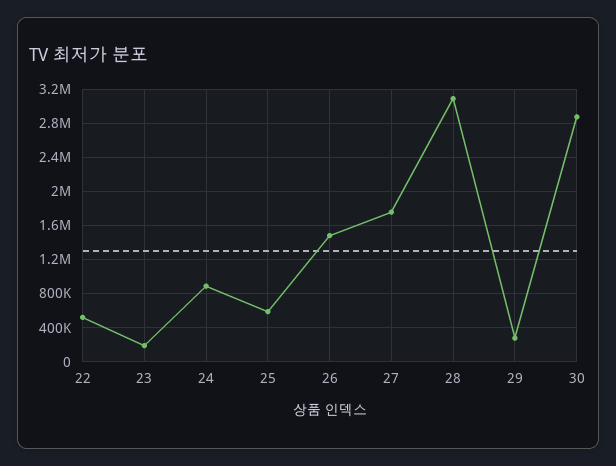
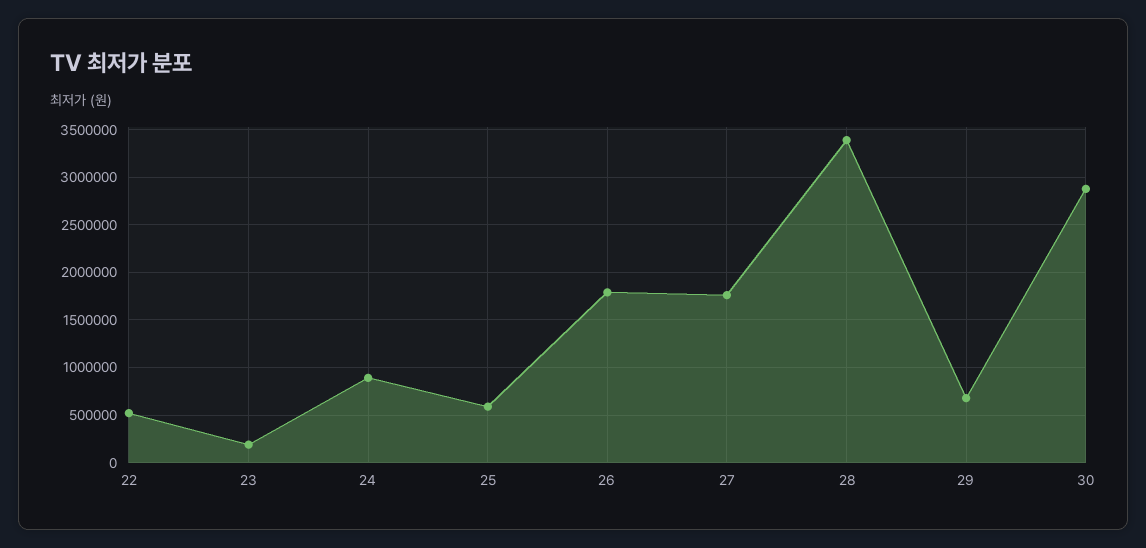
26: 1500000 -> 1800000
28: 3100000 -> 3400000
29: 300000 -> 700000

